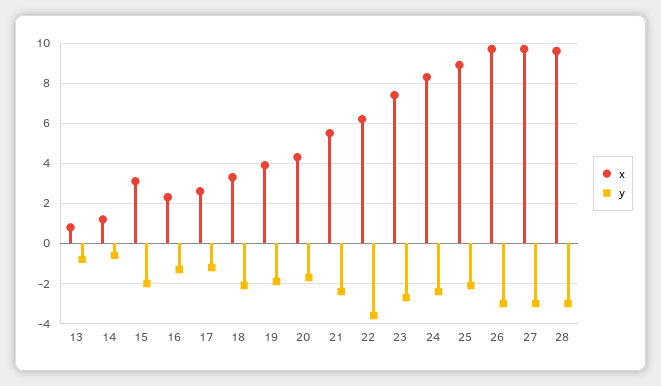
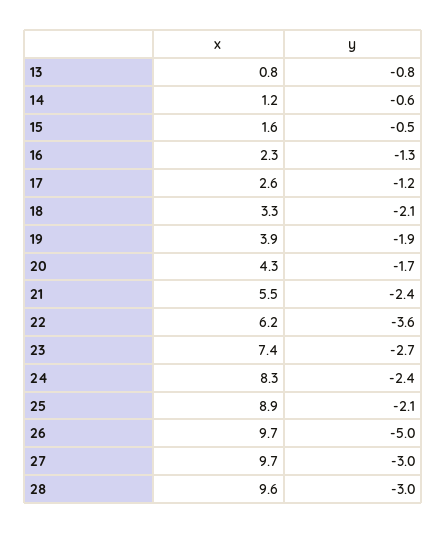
x, 15: 3 -> 1.6
y, 15: -2 -> -0.5
y, 26: -3 -> -5

